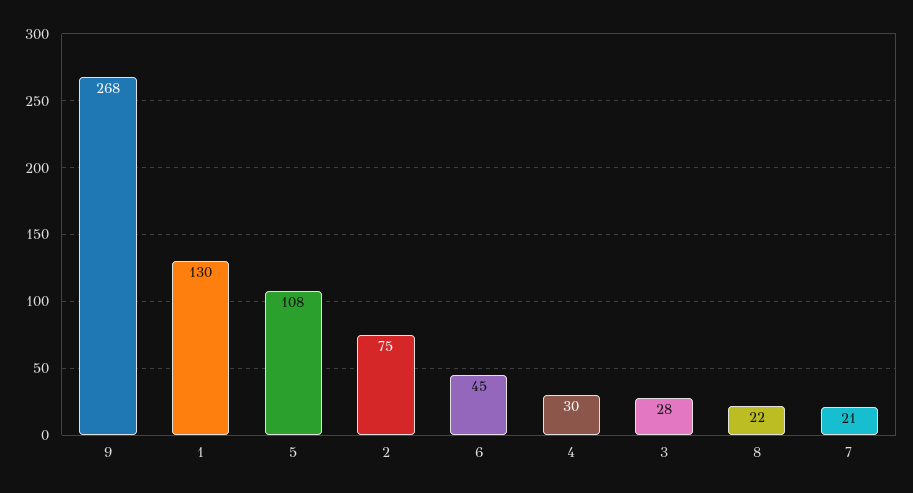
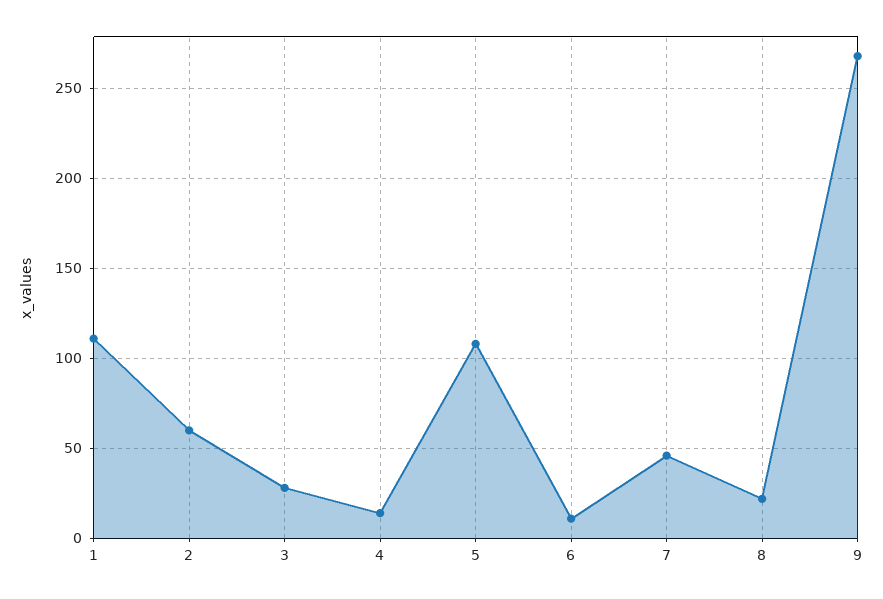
1: 130 -> 110
2: 75 -> 60
6: 45 -> 10
4: 30 -> 15
7: 21 -> 45

